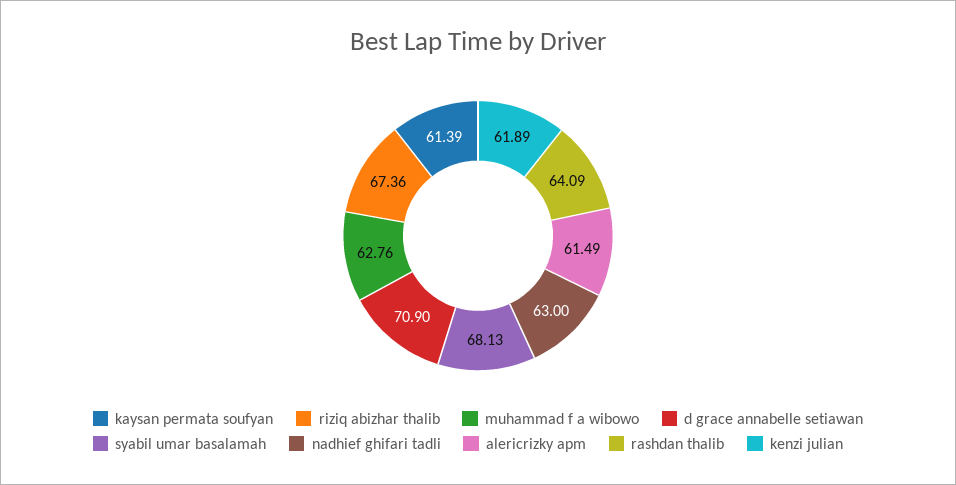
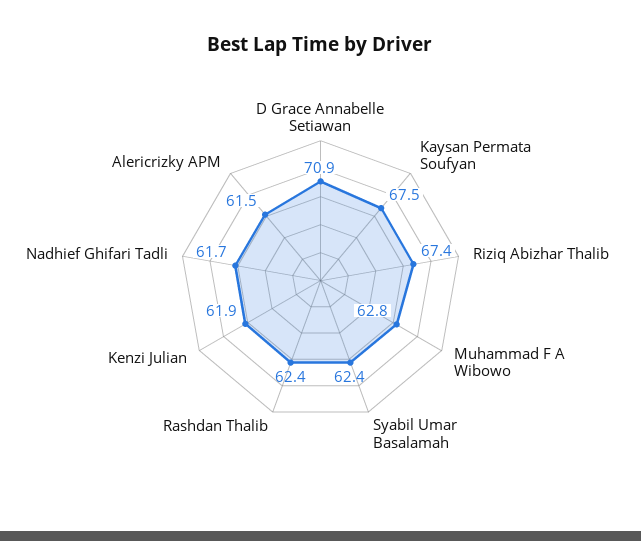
kaysan permata soufyan: 61.39 -> 67.5
syabil umar basalamah: 68.13 -> 62.4
nadhief ghifari tadli: 63 -> 61.7
rashdan thalib: 64.09 -> 62.4

